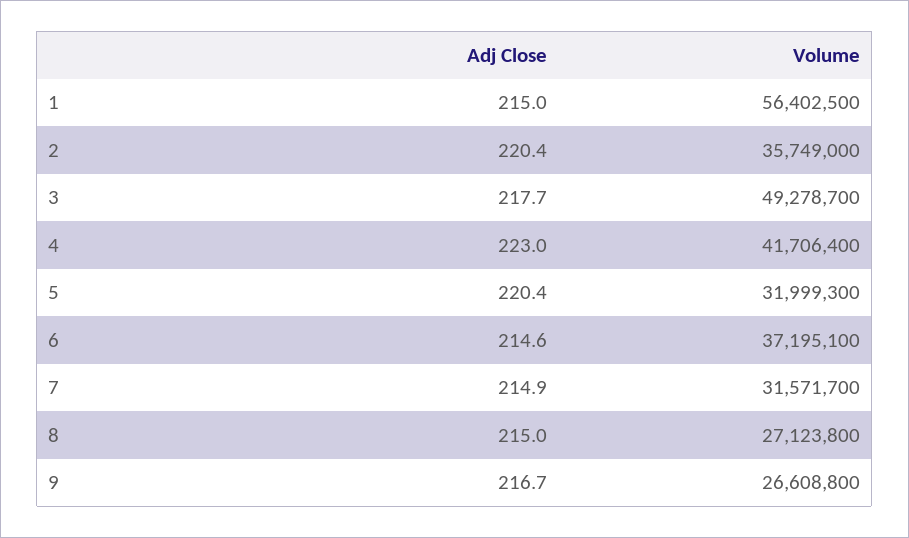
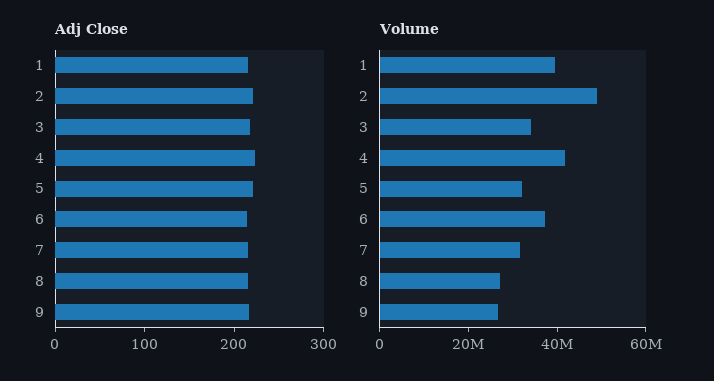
Volume, 1: 56402500 -> 40000000
Volume, 2: 35749000 -> 50000000
Volume, 3: 49278700 -> 35000000

